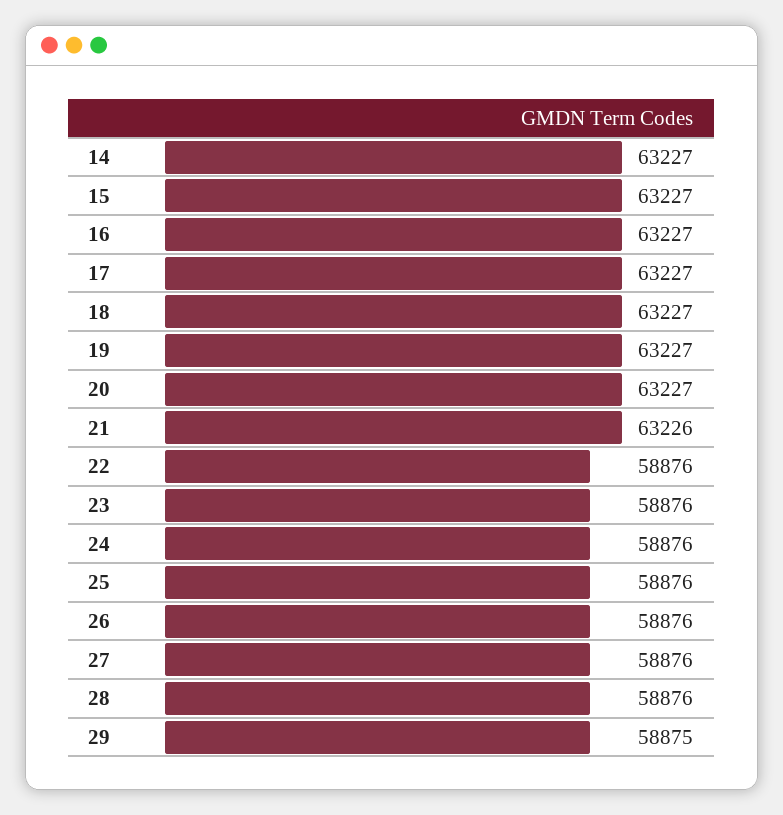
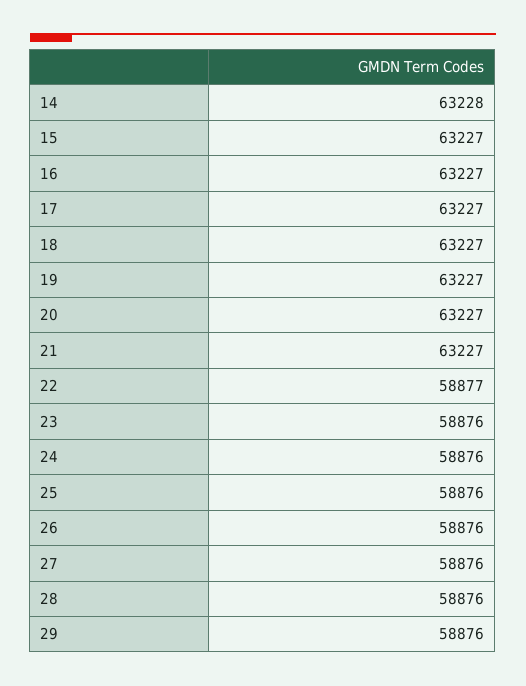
14: 63227 -> 63228
21: 63226 -> 63227
22: 58876 -> 58877
29: 58875 -> 58876

